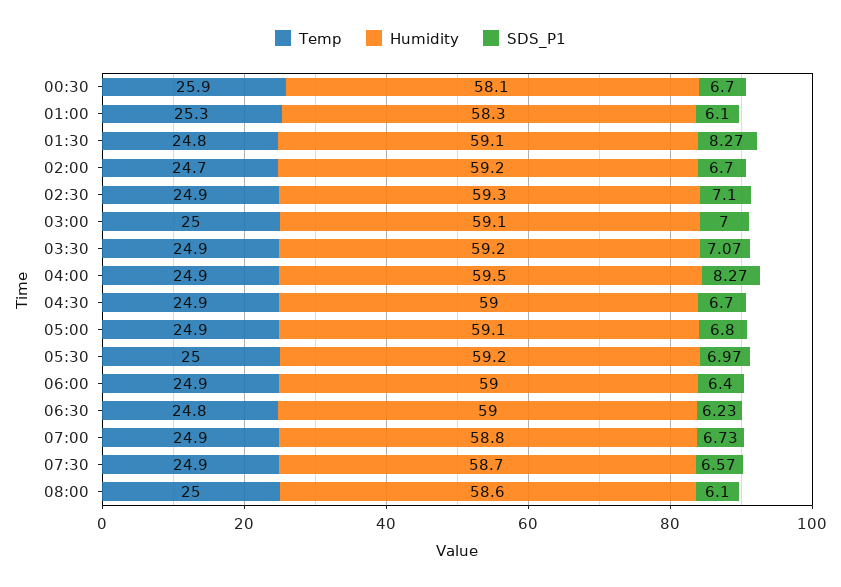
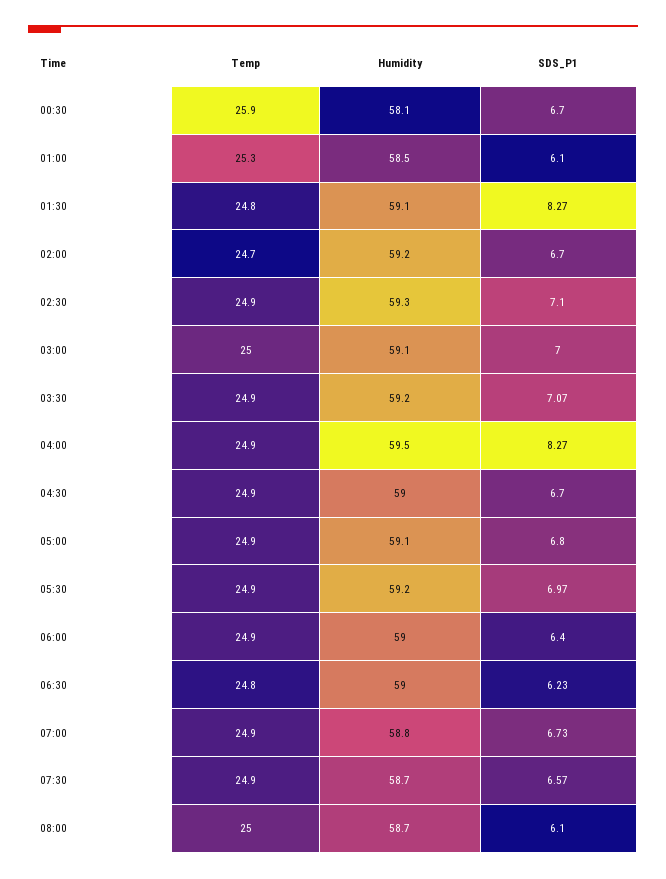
Humidity, 01:00: 58.3 -> 58.5
Temp, 05:30: 25 -> 24.9
Humidity, 08:00: 58.6 -> 58.7

